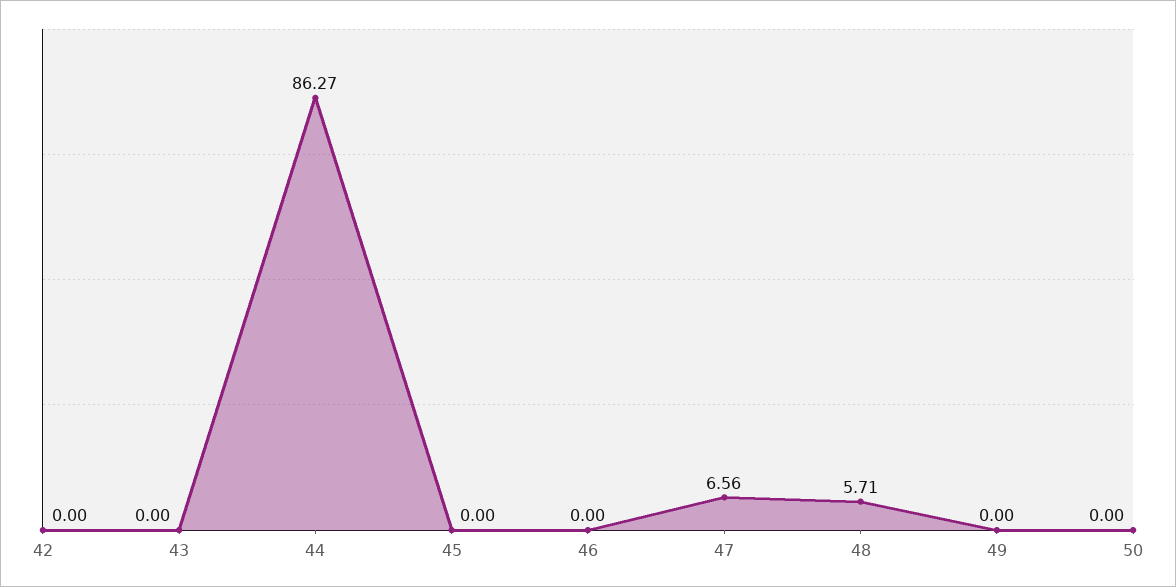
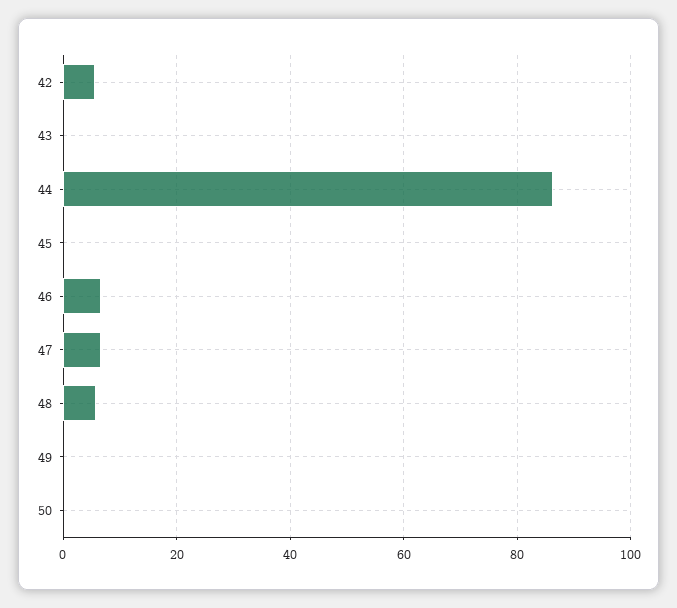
42: 0 -> 6
46: 0 -> 6

